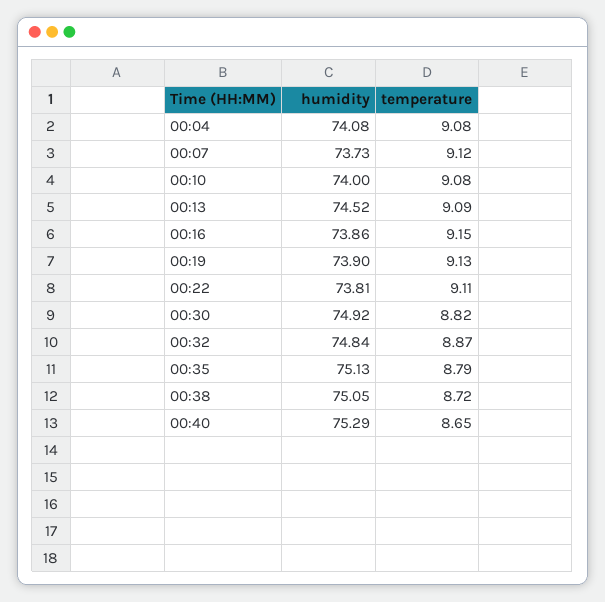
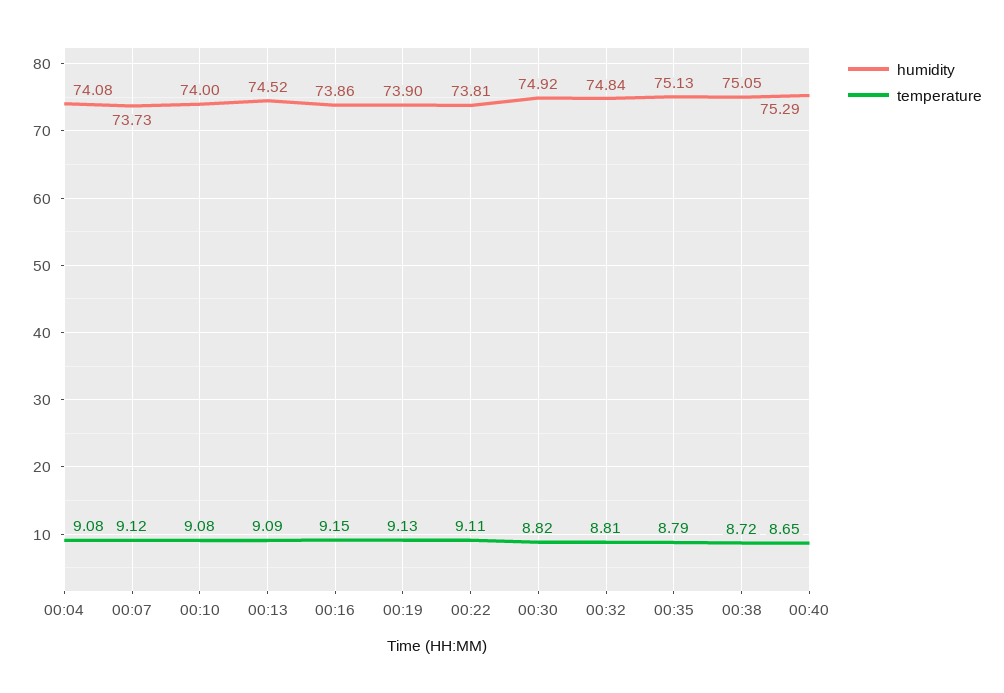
temperature, 00:32: 8.87 -> 8.81

